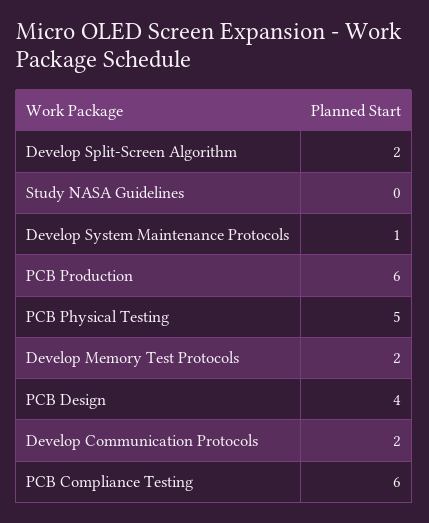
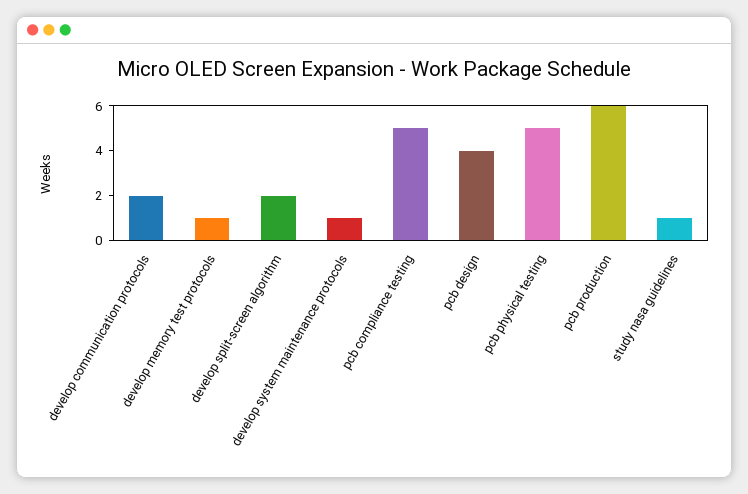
Study NASA Guidelines: 0 -> 1
Develop Memory Test Protocols: 2 -> 1
PCB Compliance Testing: 6 -> 5

